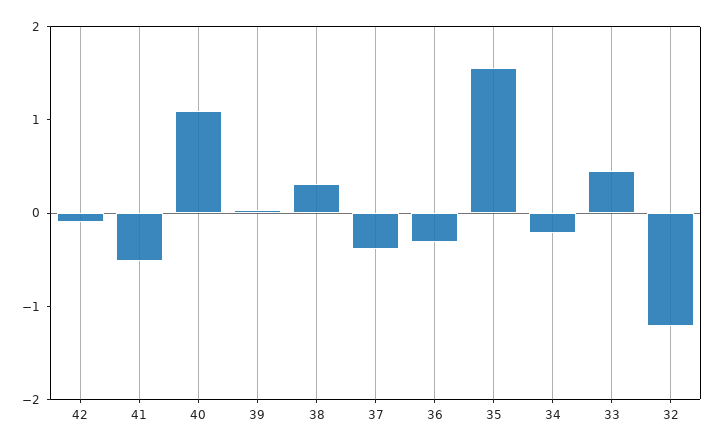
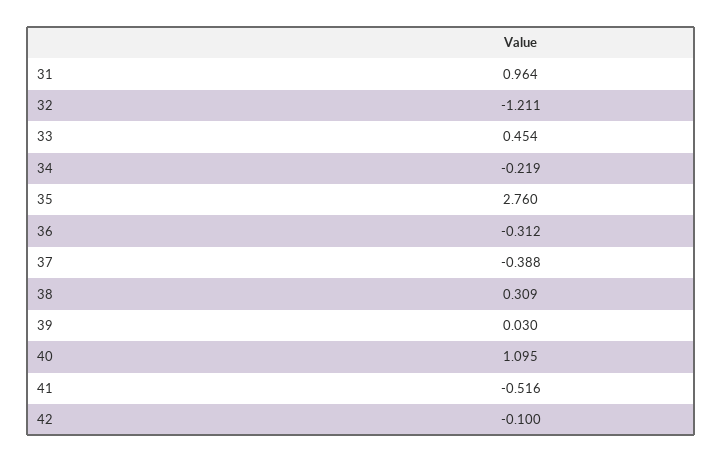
35: 1.6 -> 2.76
31: none -> 0.964

